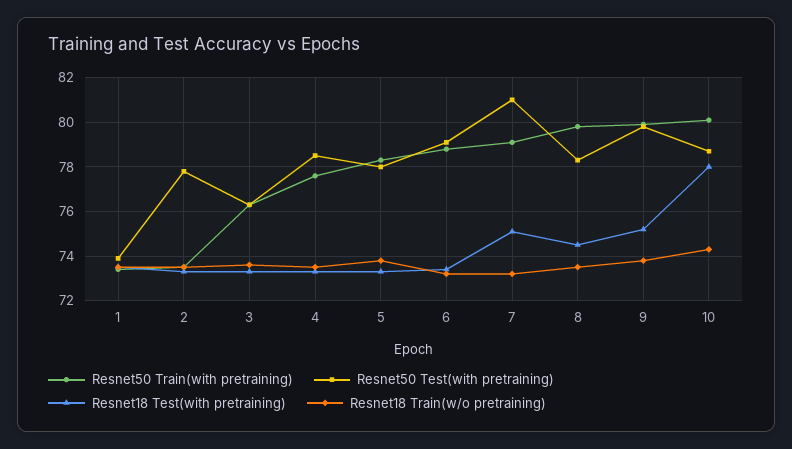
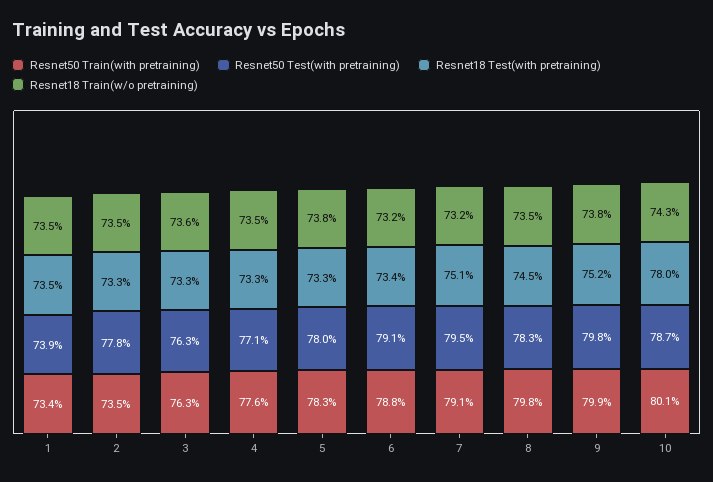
Resnet50 Test(with pretraining), 4: 78.5 -> 77.1
Resnet50 Test(with pretraining), 7: 81 -> 79.5

